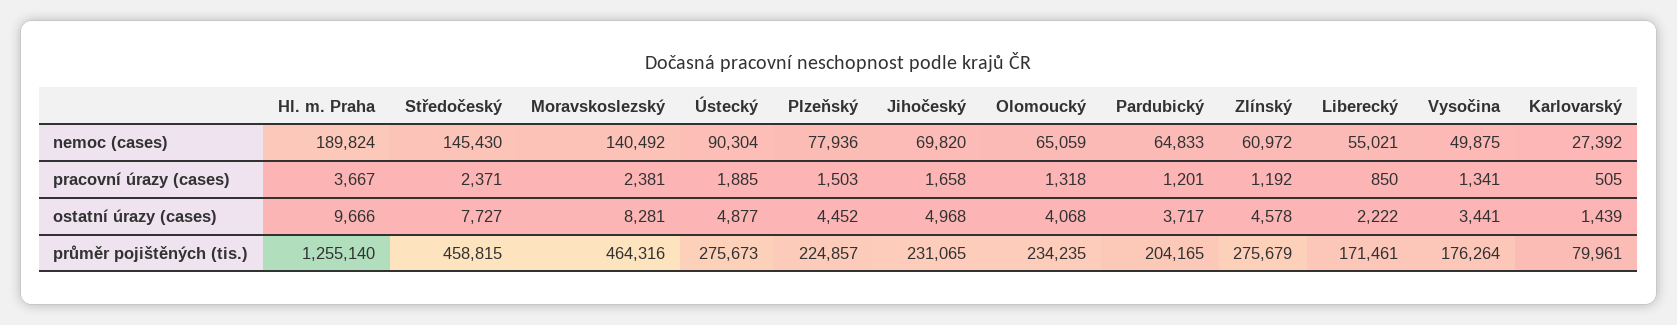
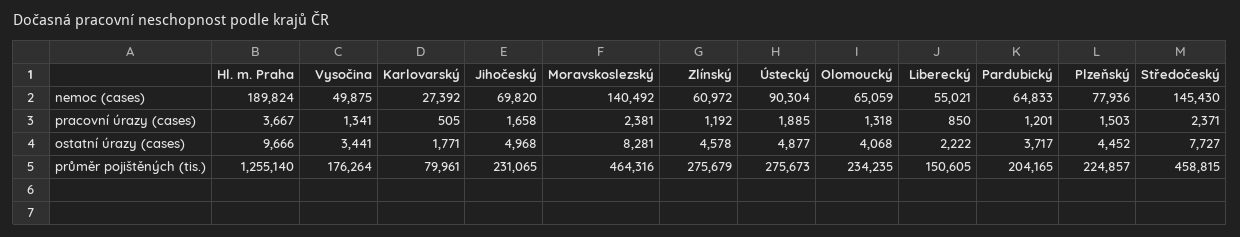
Karlovarský, ostatní úrazy (cases): 1439 -> 1771
Liberecký, průměr pojištěných (tis.): 171461 -> 150605

